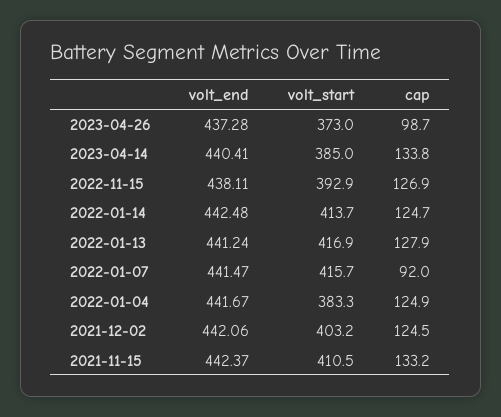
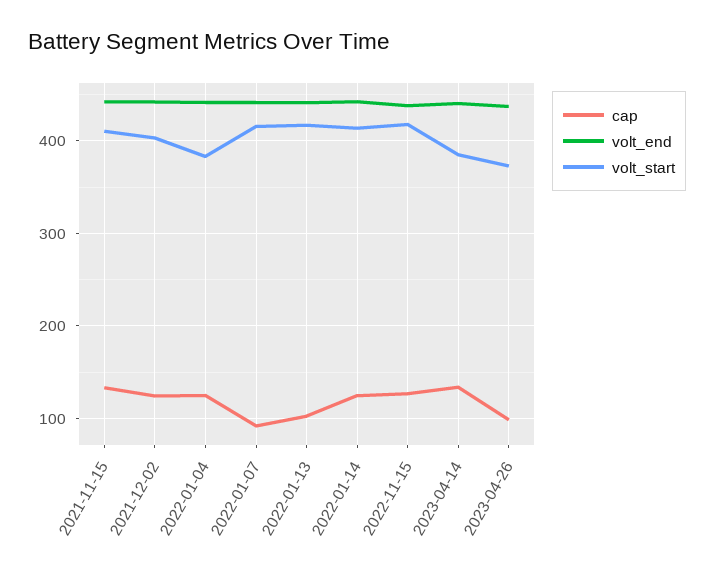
volt_start, 2022-11-15: 392.9 -> 420
cap, 2022-01-13: 127.9 -> 100

